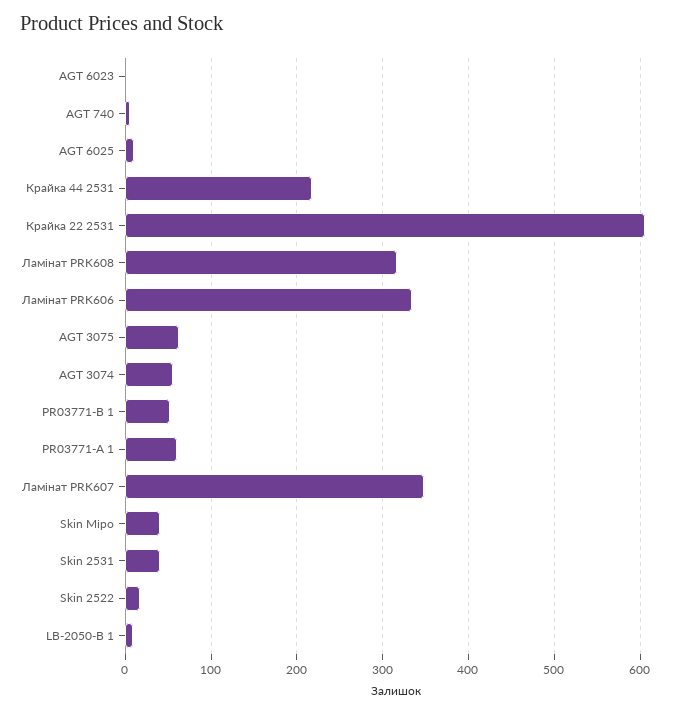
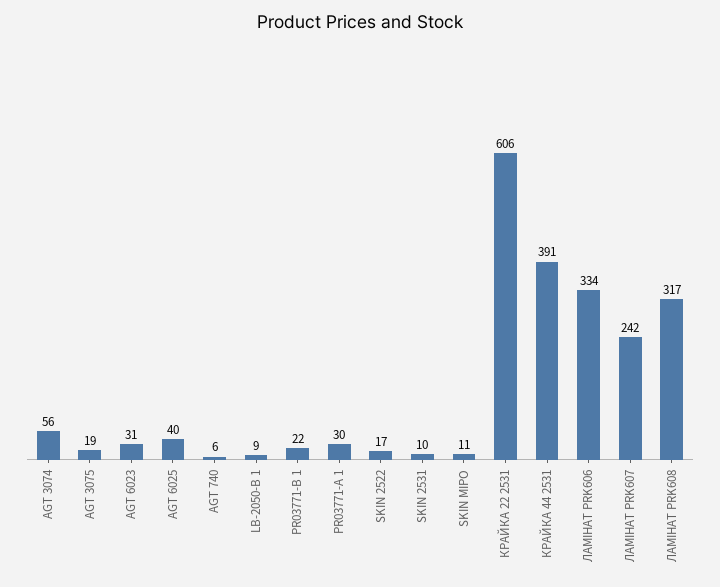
AGT 6023: 0 -> 31
AGT 6025: 10 -> 40
Крайка 44 2531: 220 -> 391
AGT 3075: 60 -> 19
PR03771-B 1: 50 -> 22
PR03771-А 1: 60 -> 30
Ламінат PRK607: 350 -> 242
Skin Міро: 40 -> 11
Skin 2531: 40 -> 10

